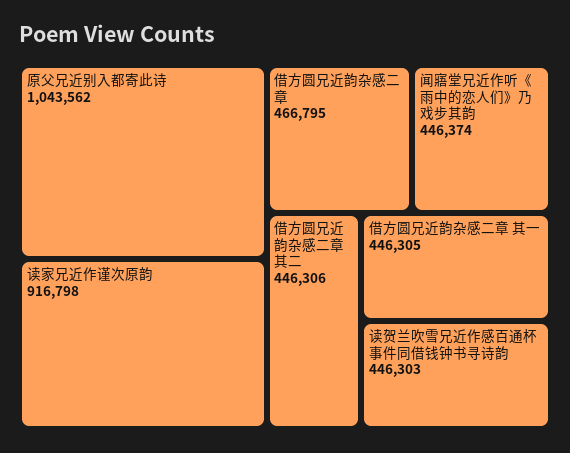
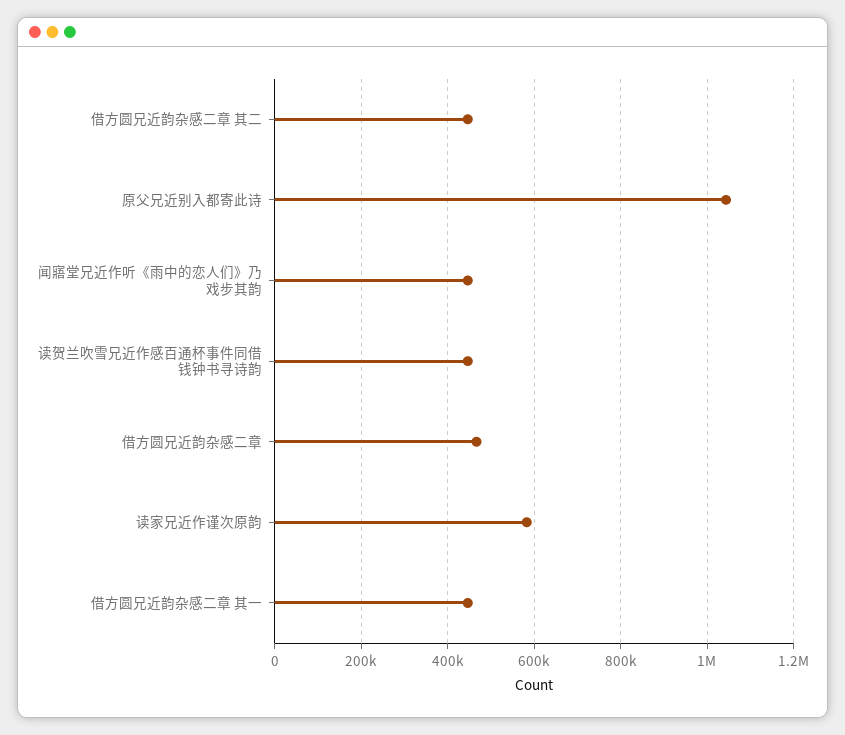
读家兄近作谨次原韵: 916798 -> 580000

